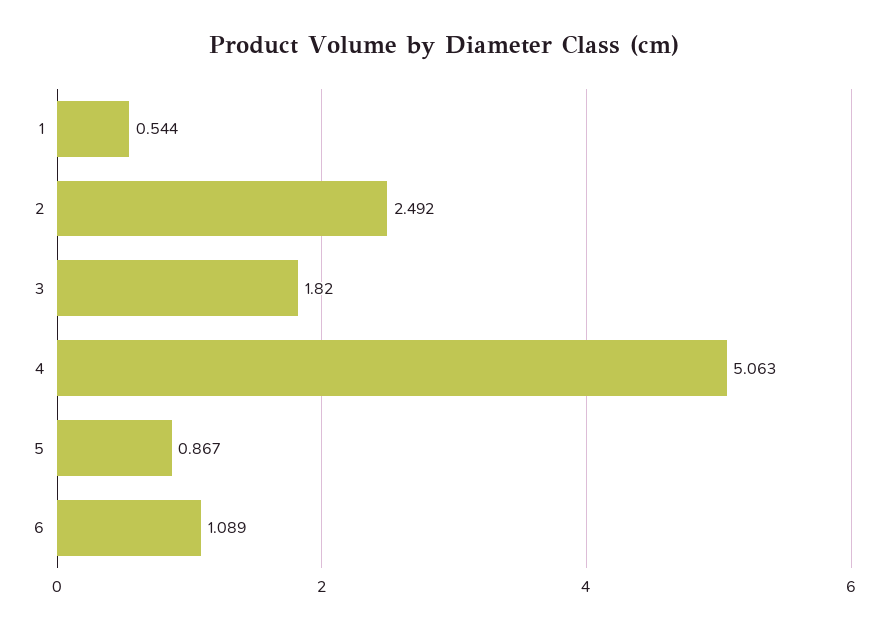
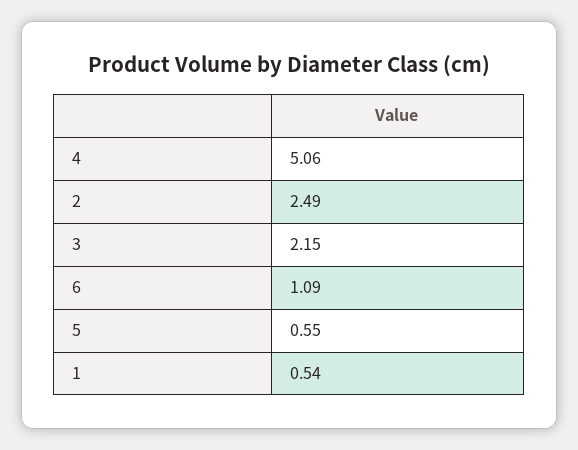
3: 1.82 -> 2.15
5: 0.867 -> 0.55

